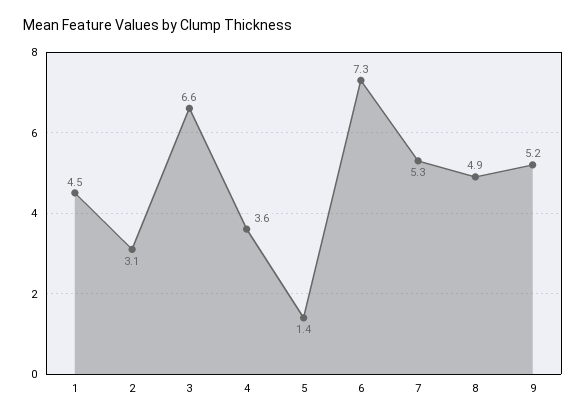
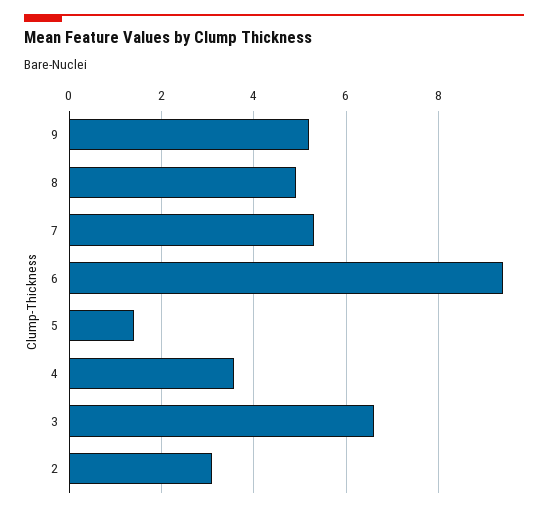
1: 4.5 -> none
6: 7.3 -> 9.4

